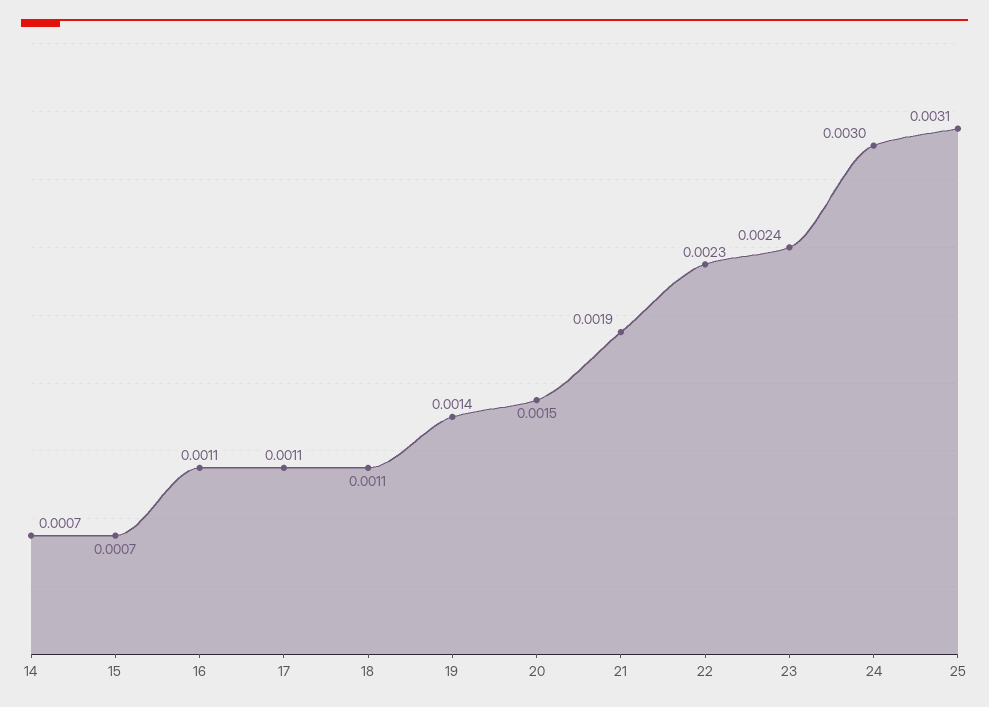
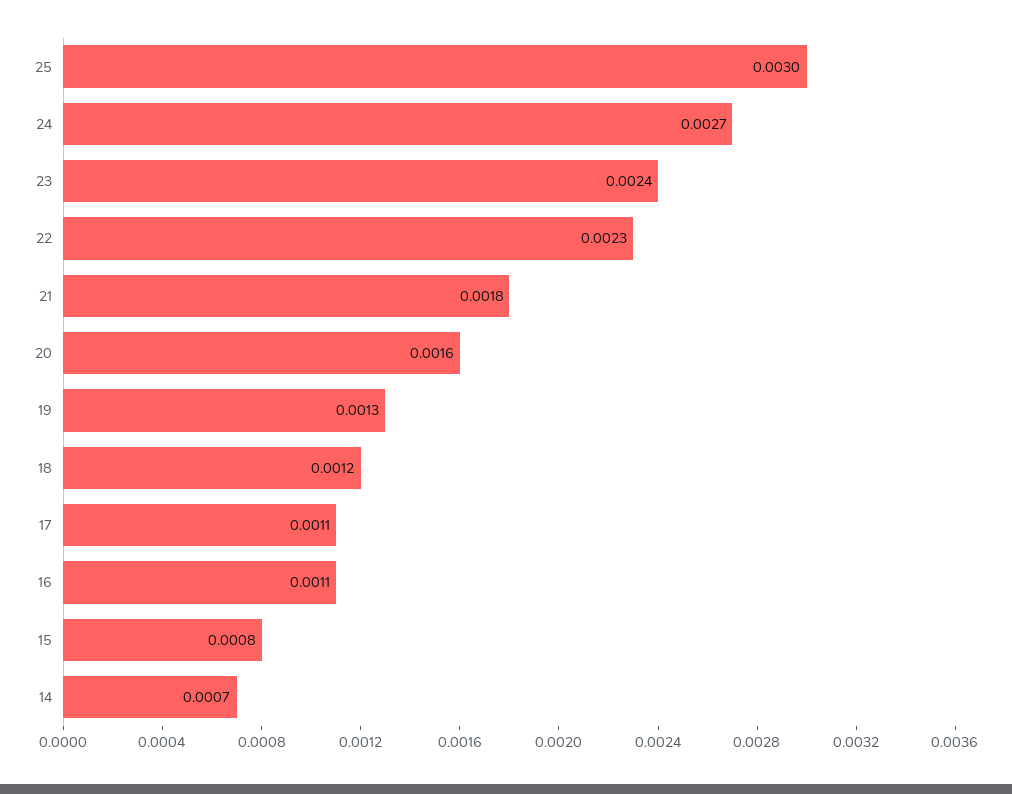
15: 0.0007 -> 0.0008
18: 0.0011 -> 0.0012
19: 0.0014 -> 0.0013
20: 0.0015 -> 0.0016
21: 0.0019 -> 0.0018
24: 0.003 -> 0.0027
25: 0.0031 -> 0.003

